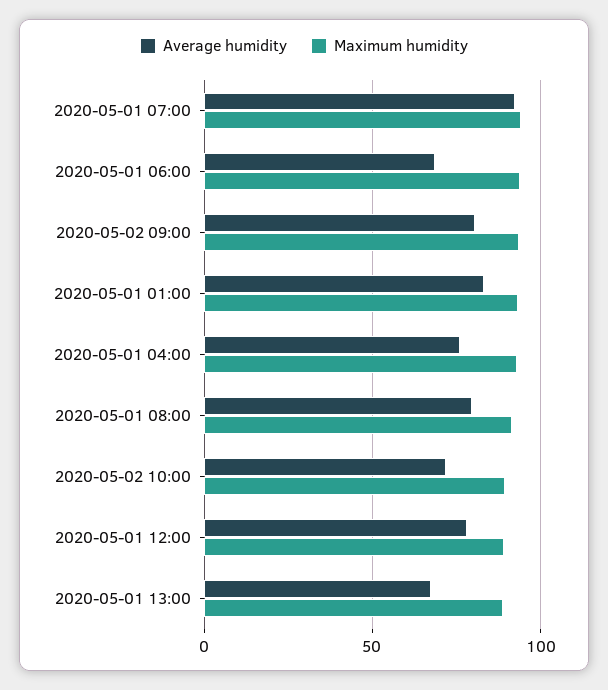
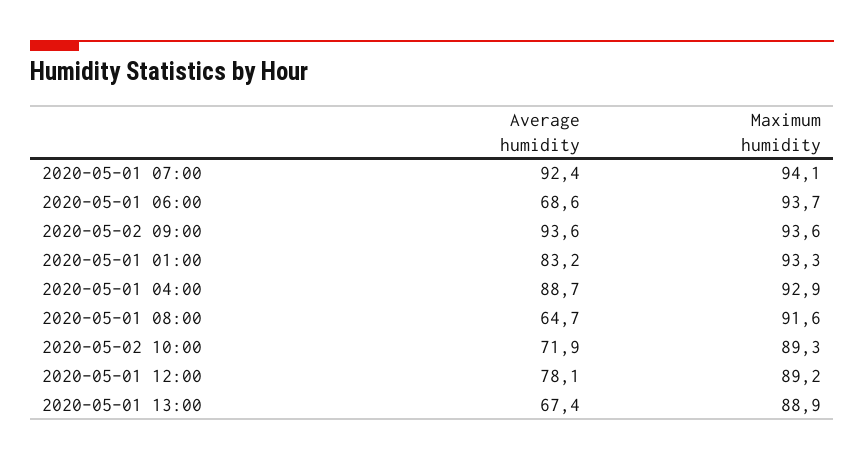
Average humidity, 2020-05-02 09:00: 80 -> 93.6
Average humidity, 2020-05-01 04:00: 75 -> 88.7
Average humidity, 2020-05-01 08:00: 80 -> 64.7

